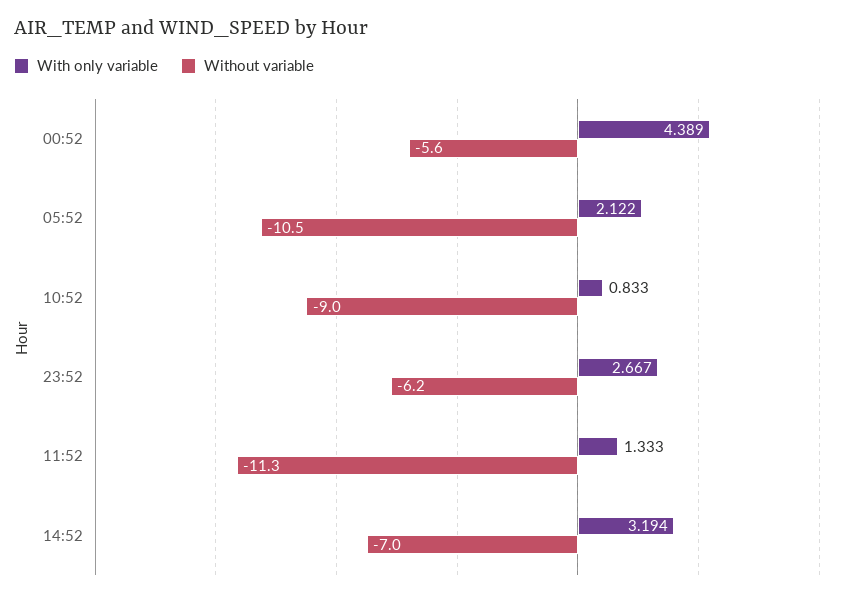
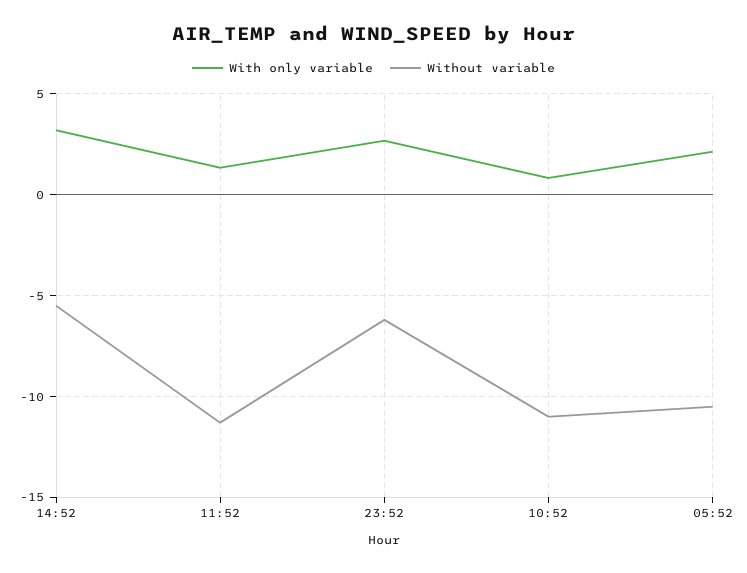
With only variable, 00:52: 4.389 -> none
Without variable, 00:52: -5.6 -> none
Without variable, 10:52: -9 -> -11
Without variable, 14:52: -7 -> -5.5

